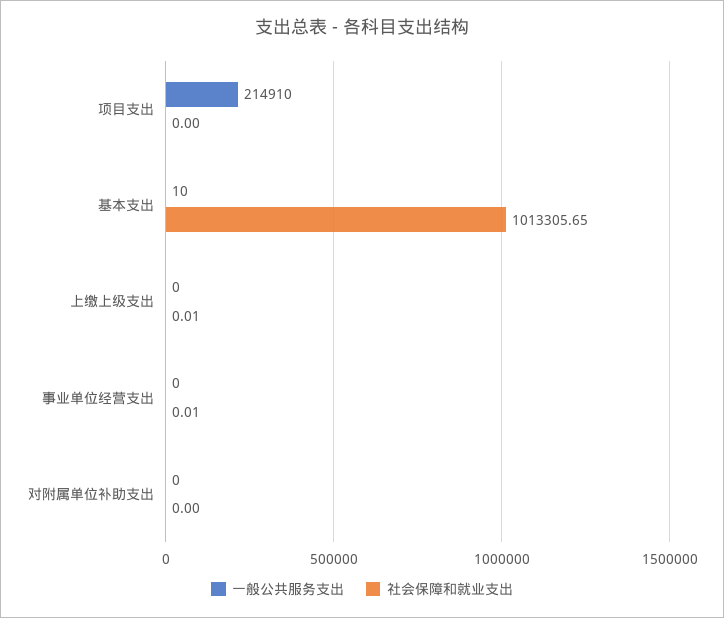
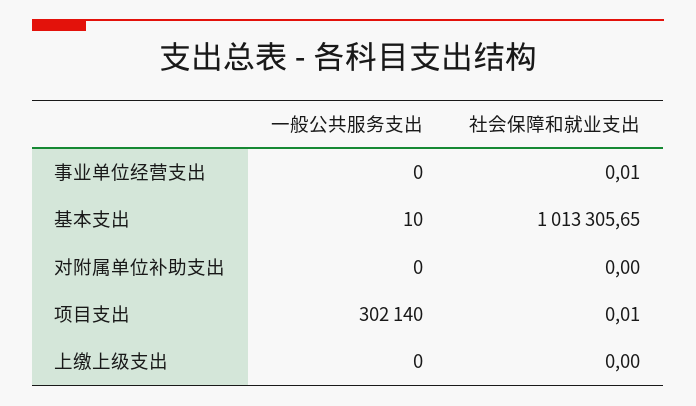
一般公共服务支出, 项目支出: 214910 -> 302140
社会保障和就业支出, 项目支出: 0 -> 0.01
社会保障和就业支出, 上缴上级支出: 0.01 -> 0

